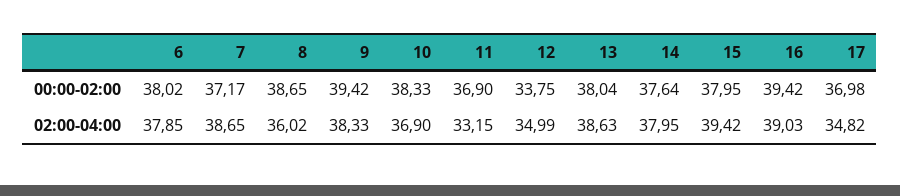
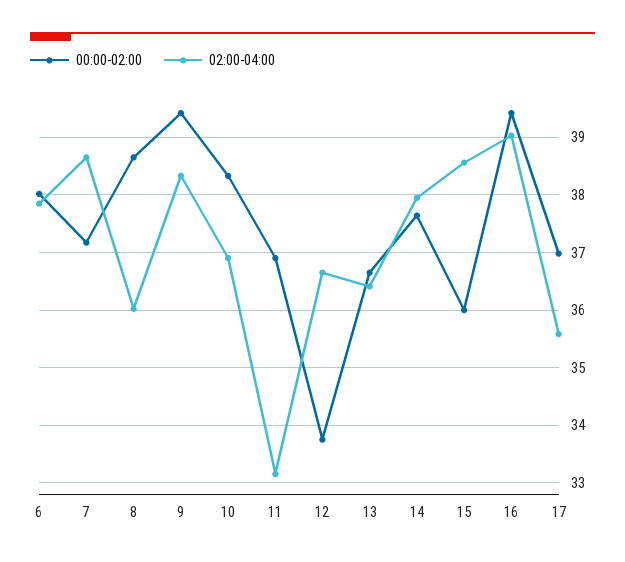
00:00-02:00, 13: 38.04 -> 36.6
00:00-02:00, 15: 37.95 -> 36
02:00-04:00, 12: 34.99 -> 36.6
02:00-04:00, 13: 38.63 -> 36.4
02:00-04:00, 15: 39.42 -> 38.6
02:00-04:00, 17: 34.82 -> 35.6

